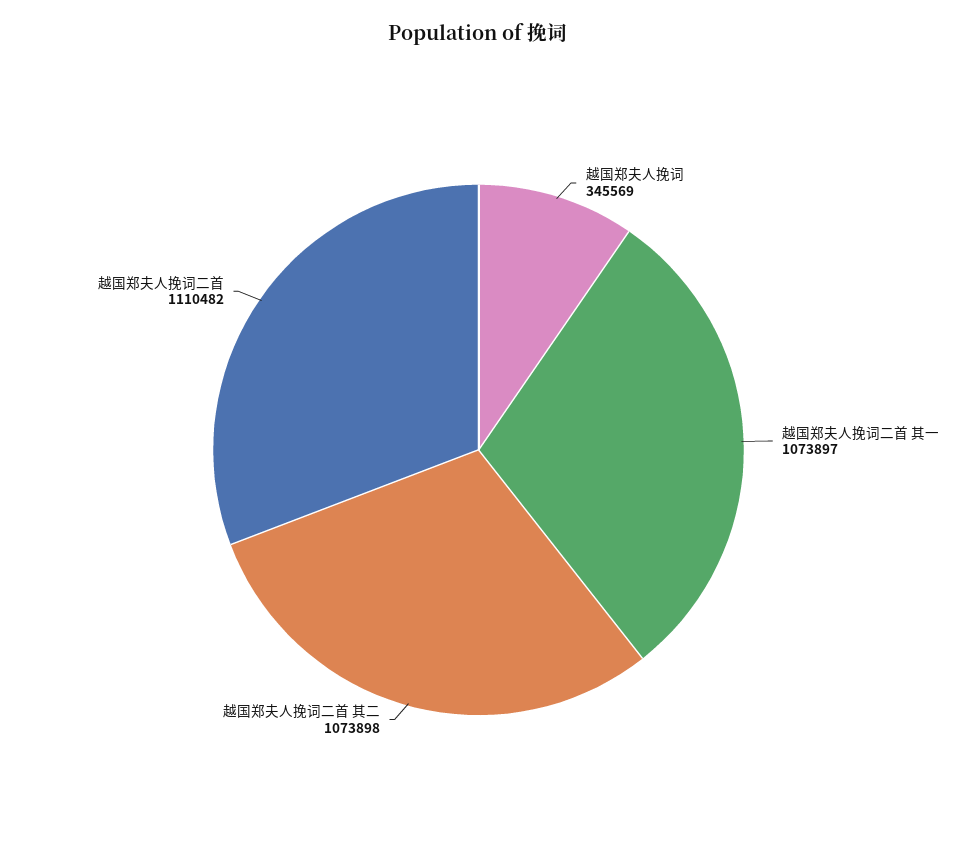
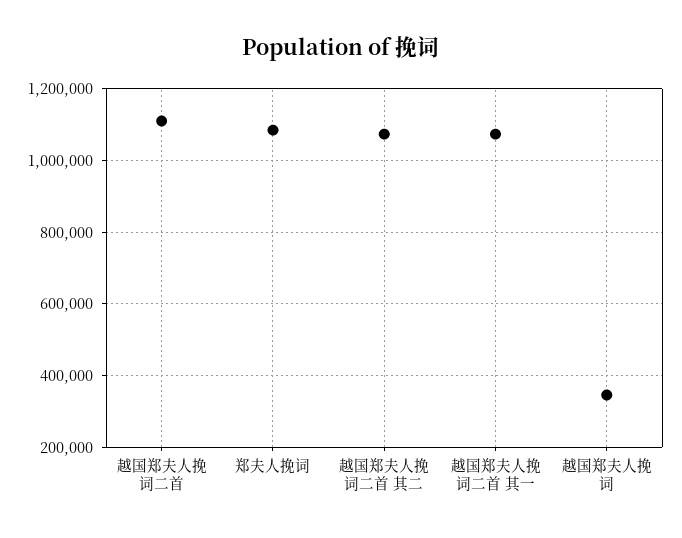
郑夫人挽词: none -> 1080000

